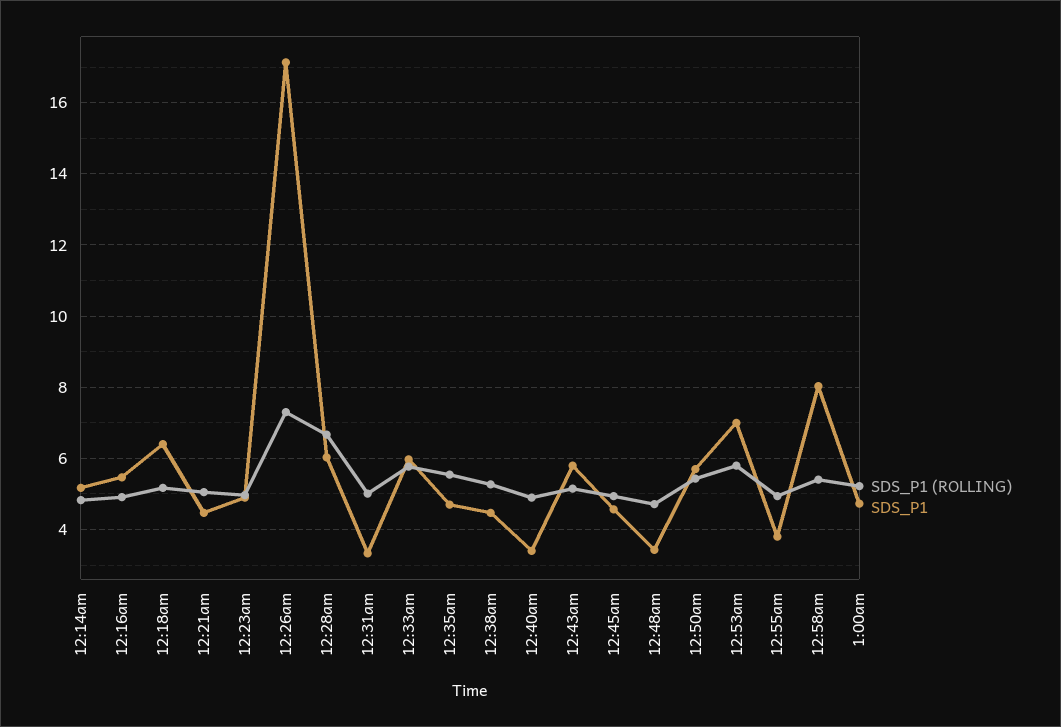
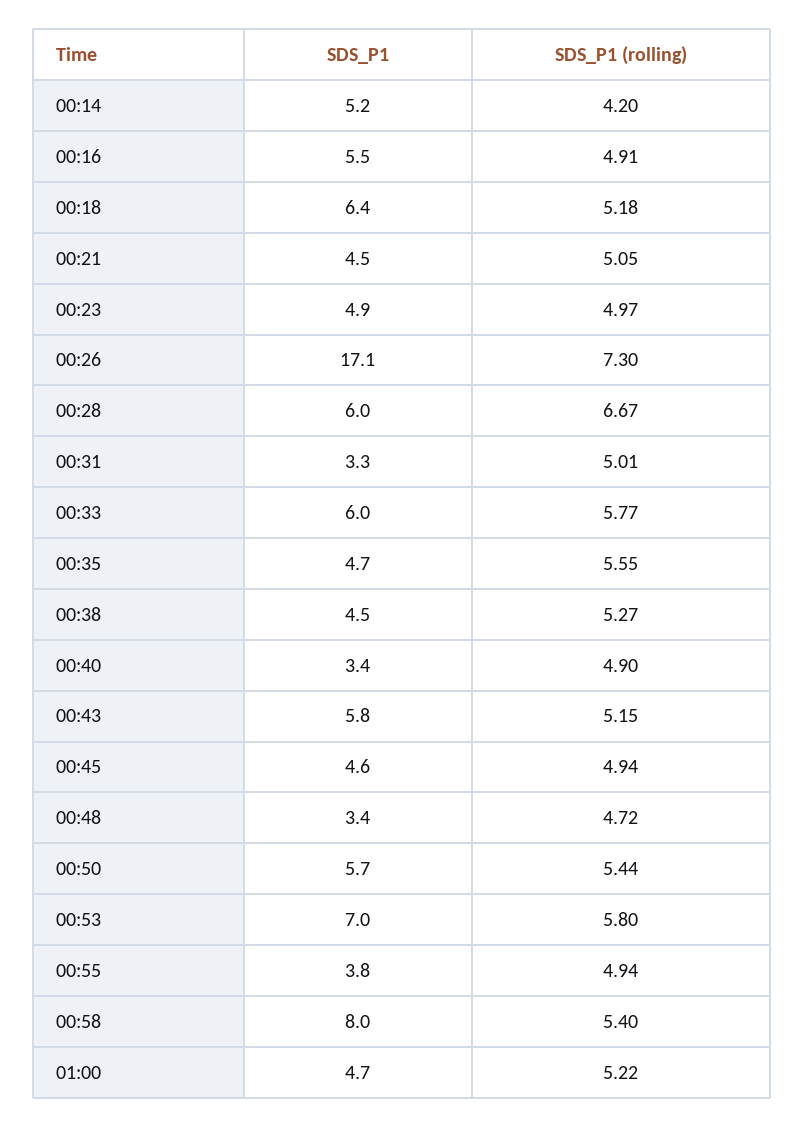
SDS_P1 (ROLLING), 12:14am: 4.8 -> 4.2

